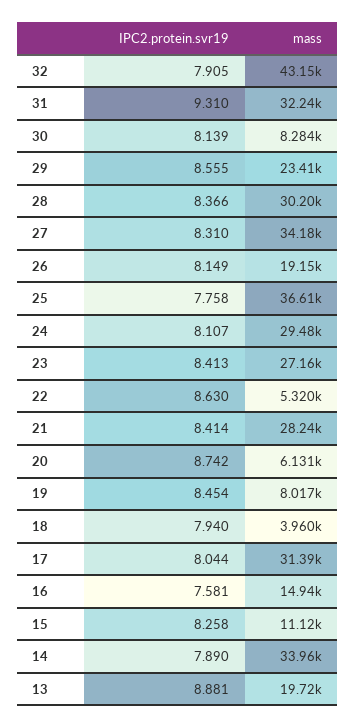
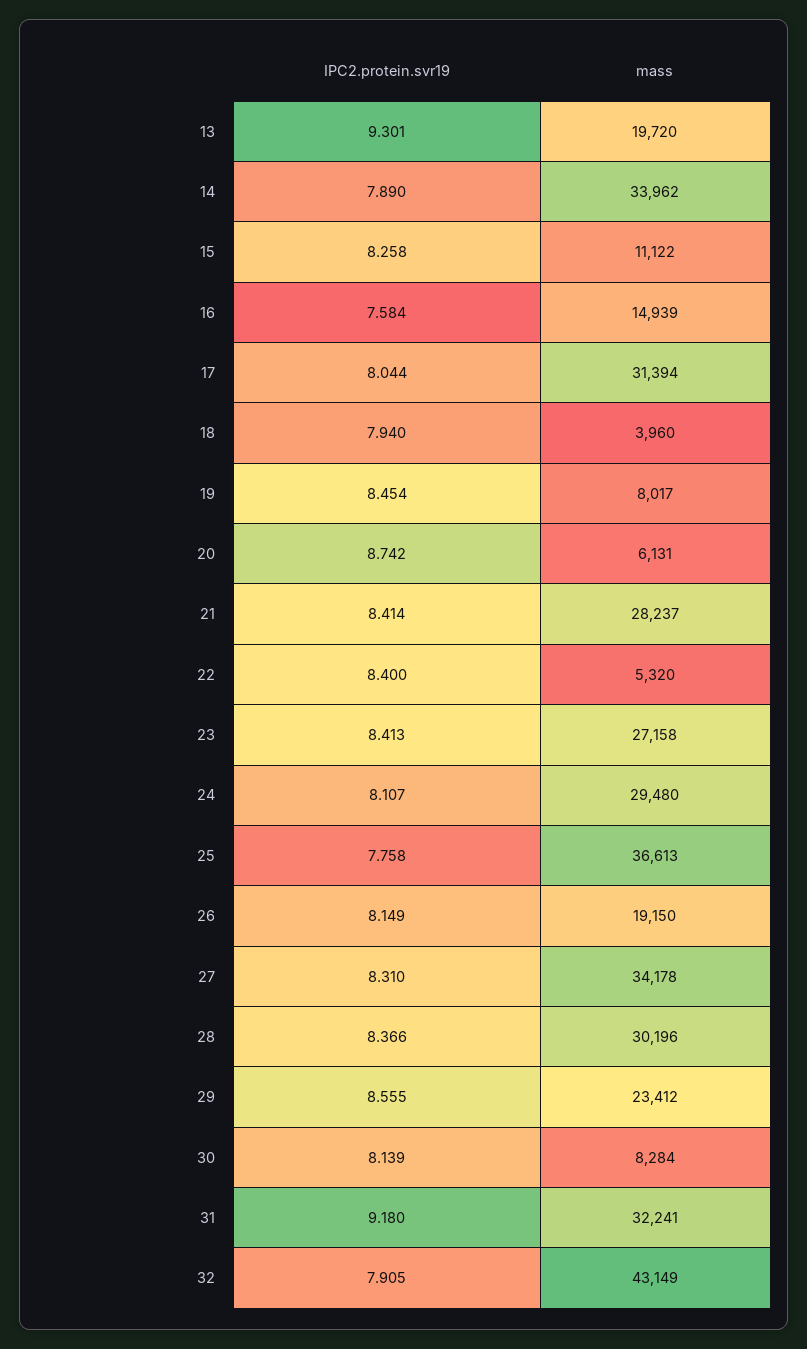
IPC2.protein.svr19, 31: 9.31 -> 9.18
IPC2.protein.svr19, 22: 8.63 -> 8.4
IPC2.protein.svr19, 16: 7.581 -> 7.584
IPC2.protein.svr19, 13: 8.881 -> 9.301

